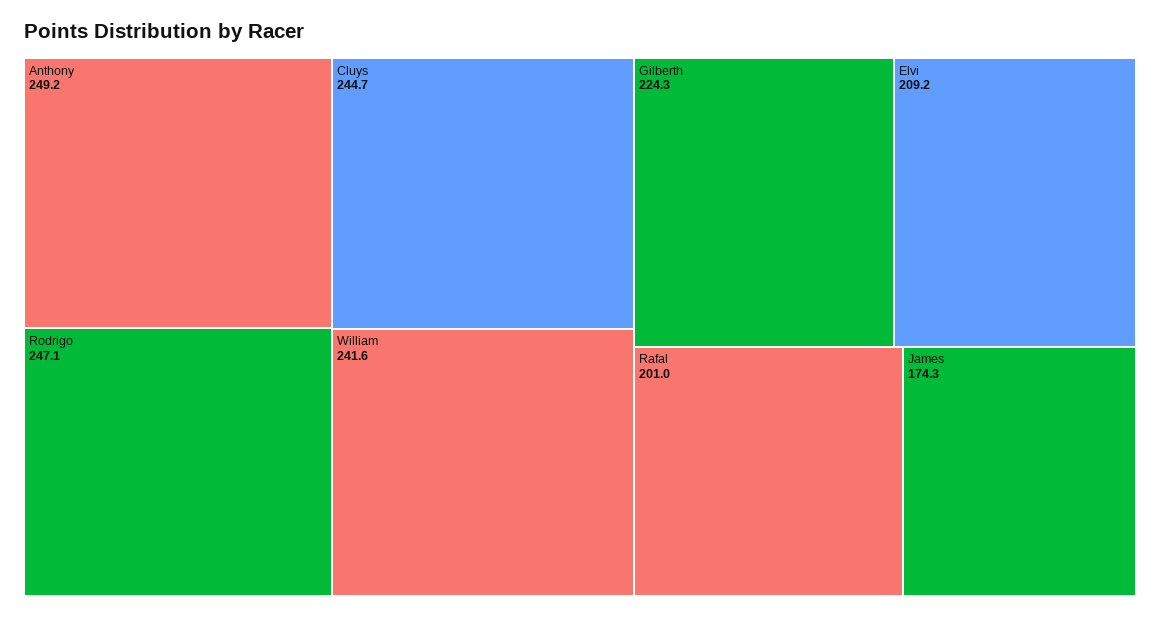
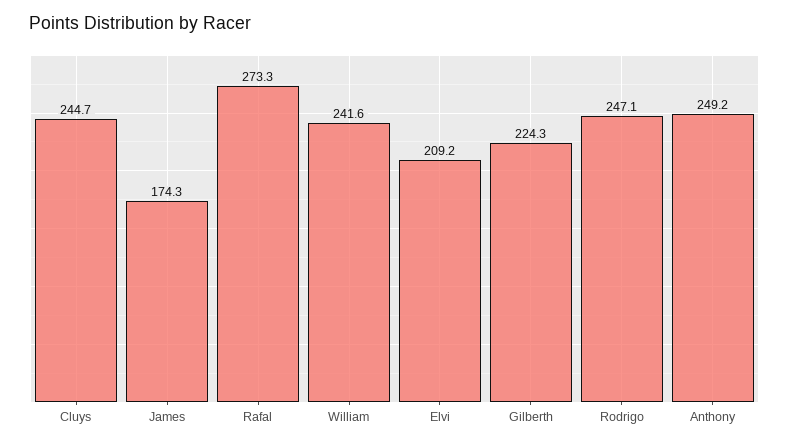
Rafal: 201 -> 273.3

